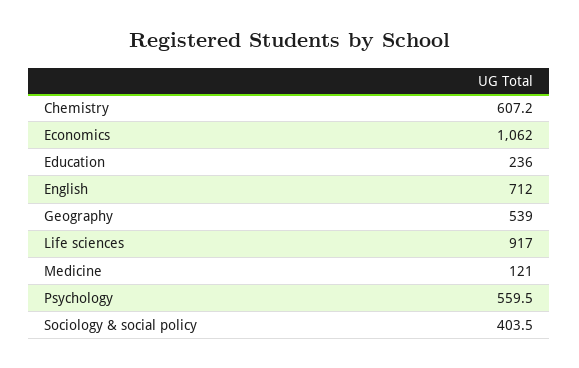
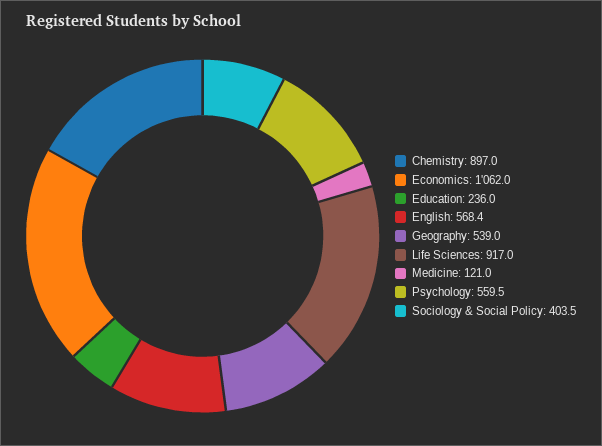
Chemistry: 607.2 -> 897
English: 712 -> 568.4

